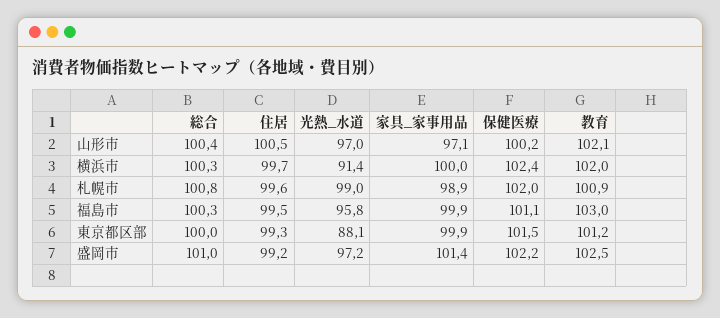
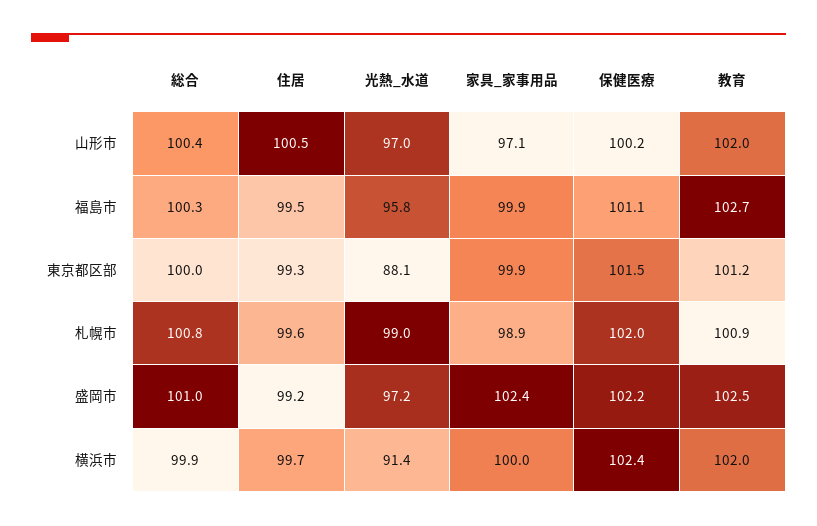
教育, 山形市: 102.1 -> 102
総合, 横浜市: 100.3 -> 99.9
教育, 福島市: 103 -> 102.7
家具_家事用品, 盛岡市: 101.4 -> 102.4

